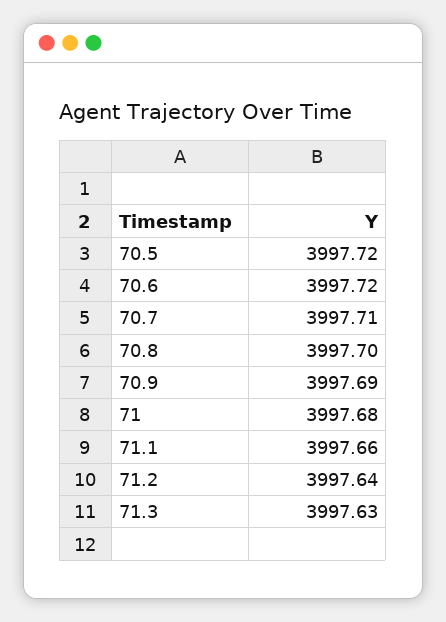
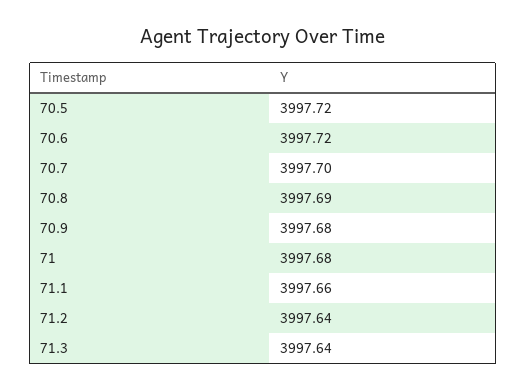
70.7: 3997.71 -> 3997.7
70.8: 3997.7 -> 3997.69
70.9: 3997.69 -> 3997.68
71.3: 3997.63 -> 3997.64

